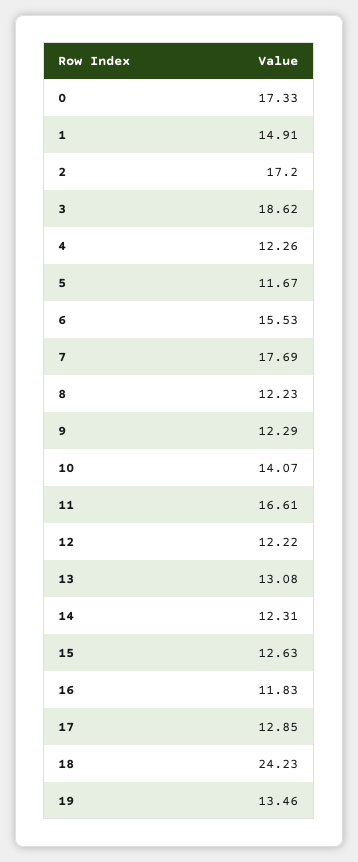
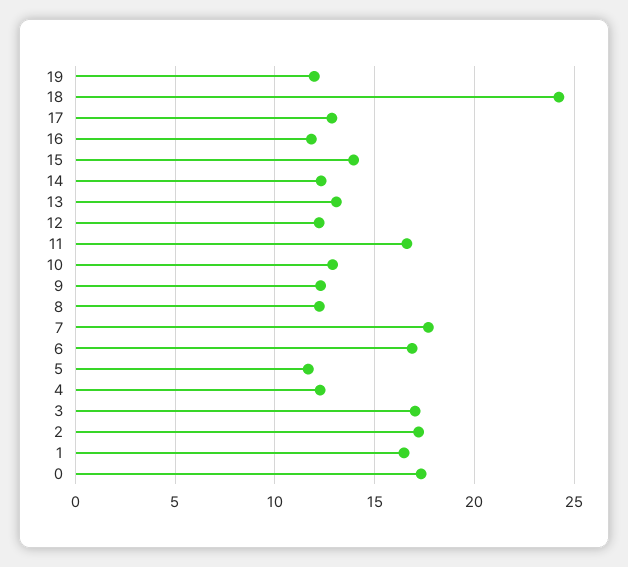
1: 14.91 -> 16.5
3: 18.62 -> 17
6: 15.53 -> 17
10: 14.07 -> 13
15: 12.63 -> 14
19: 13.46 -> 12

